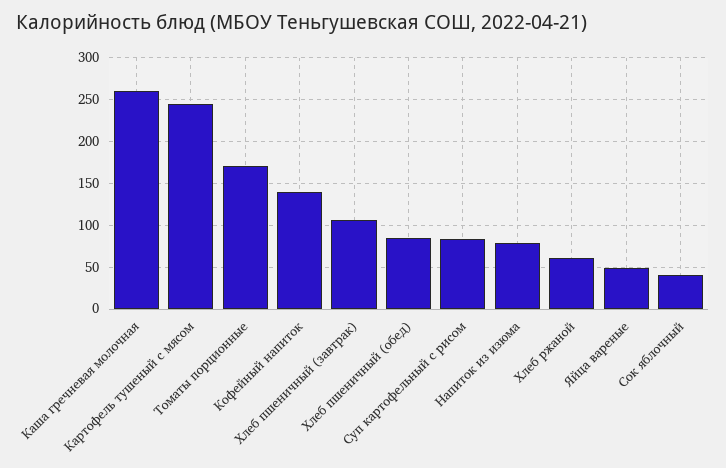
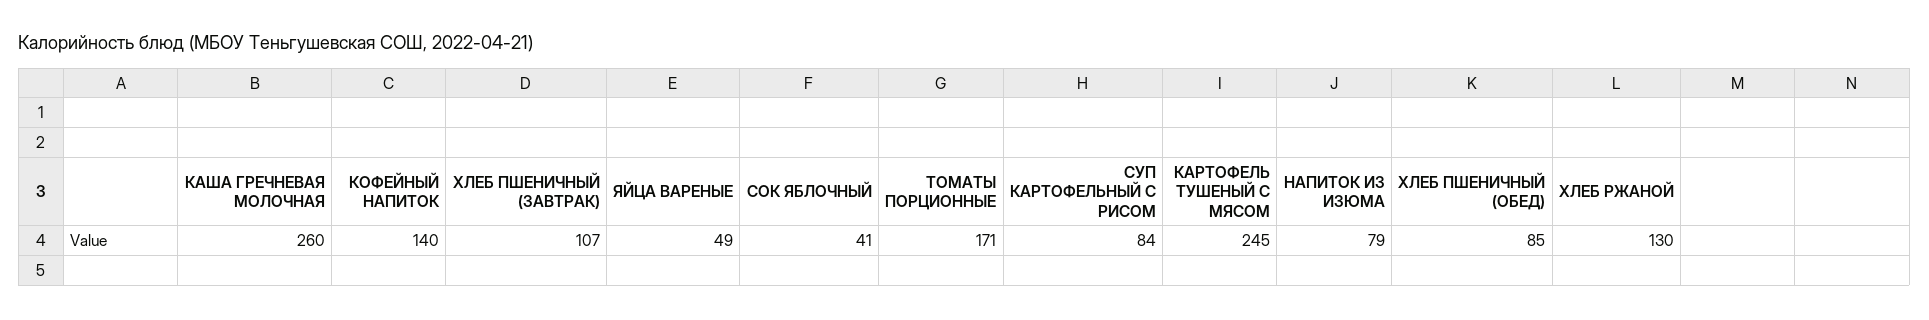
Хлеб ржаной: 60 -> 130

